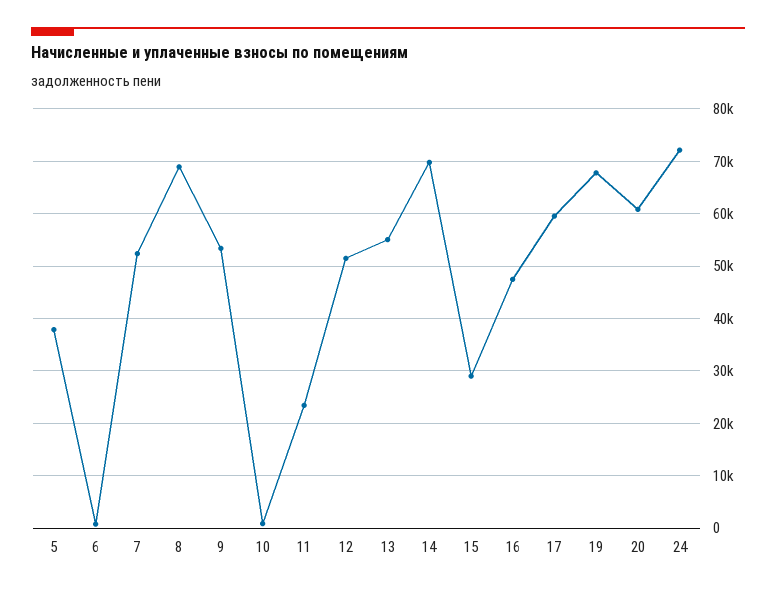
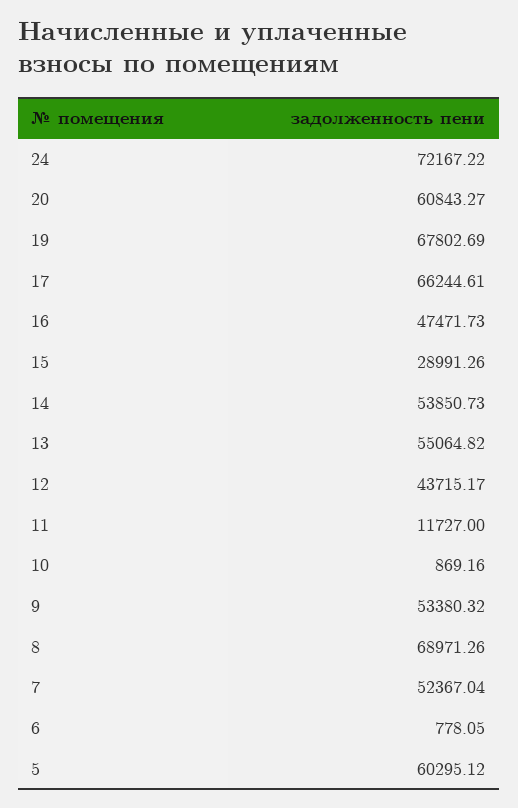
5: 38000 -> 60295.12
11: 24000 -> 11727
12: 52000 -> 43715.17
14: 70000 -> 53850.73
17: 60000 -> 66244.61

